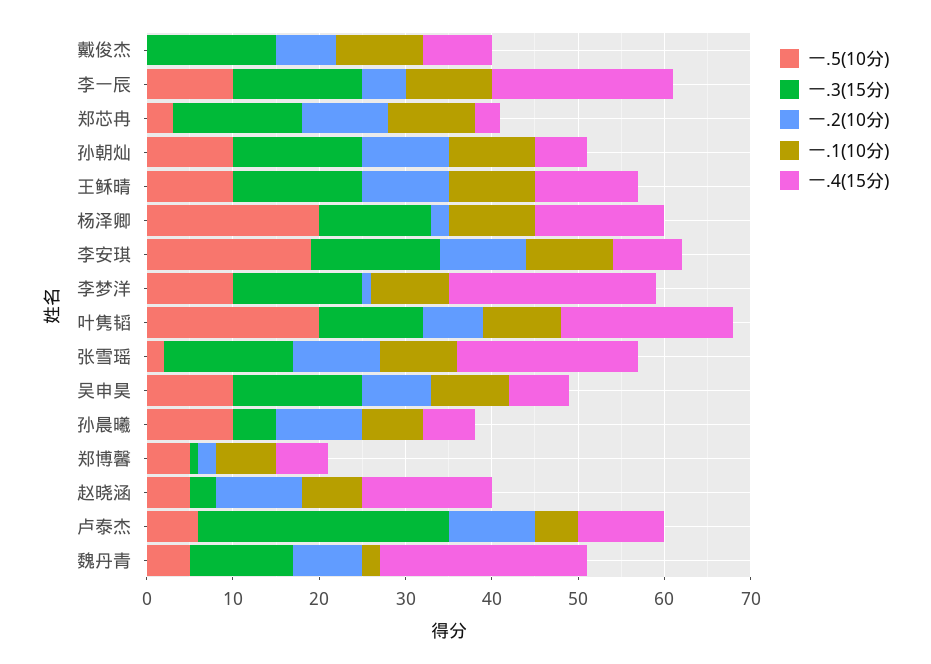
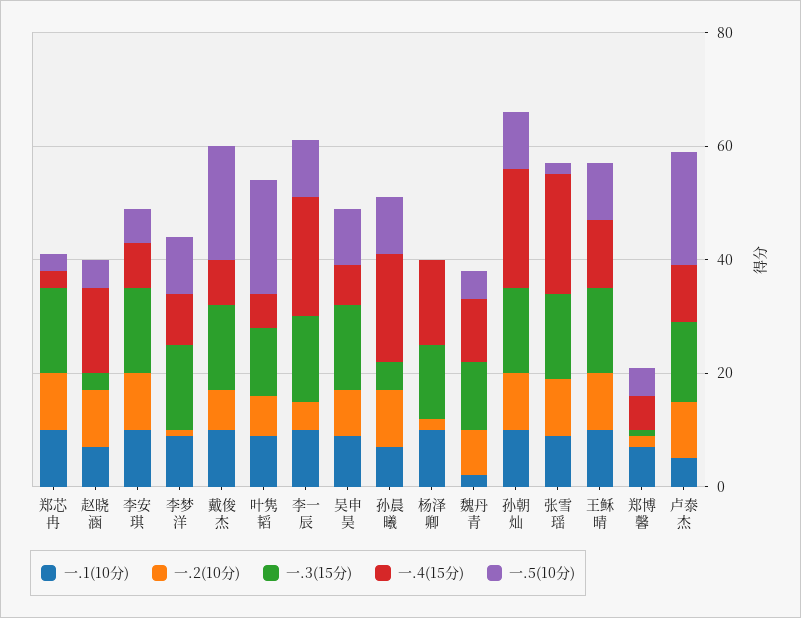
一.5(10分), 戴俊杰: 0 -> 20
一.4(15分), 孙朝灿: 6 -> 20
一.5(10分), 杨泽卿: 20 -> 0
一.5(10分), 李安琪: 19 -> 5
一.4(15分), 李梦洋: 24 -> 10
一.4(15分), 叶隽韬: 20 -> 5
一.4(15分), 孙晨曦: 6 -> 20
一.5(10分), 卢泰杰: 6 -> 20
一.3(15分), 卢泰杰: 29 -> 15
一.4(15分), 魏丹青: 24 -> 10

